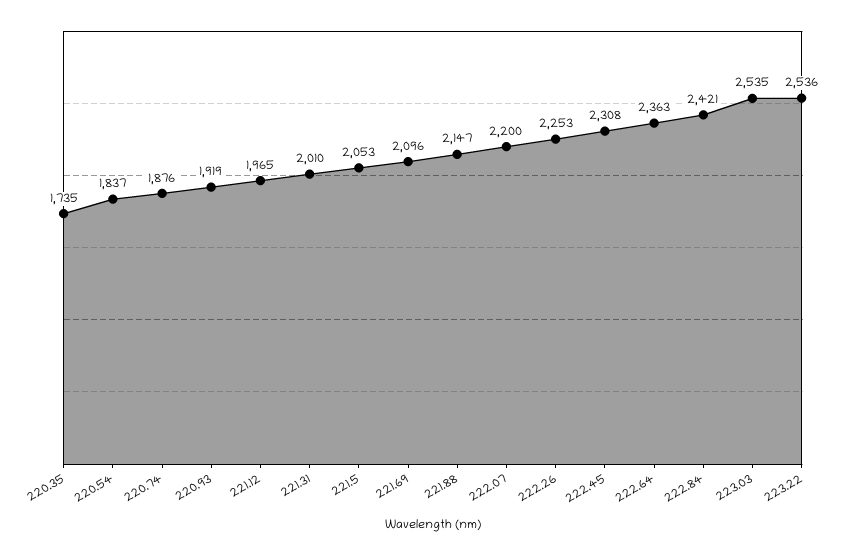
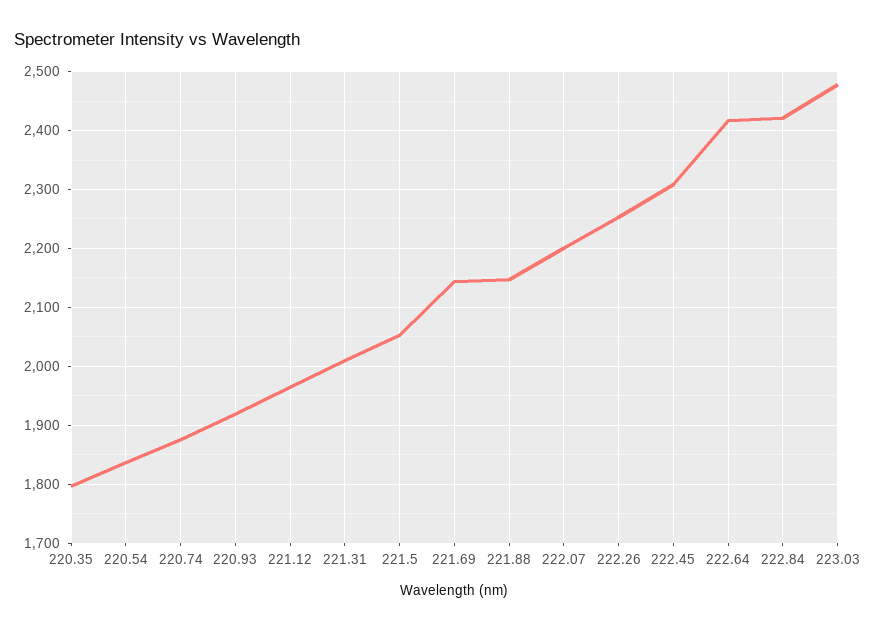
220.35: 1735 -> 1800
221.69: 2096 -> 2140
222.64: 2363 -> 2420
223.03: 2535 -> 2480
223.22: 2536 -> none

